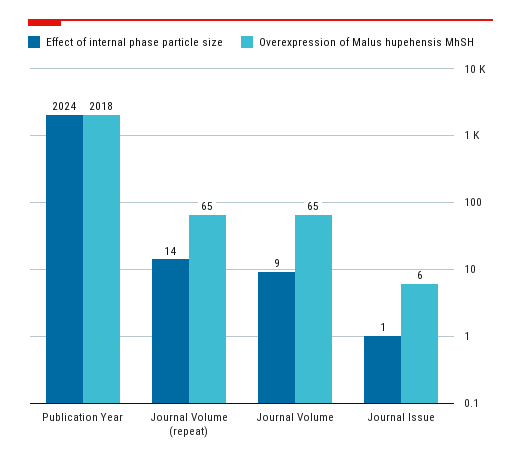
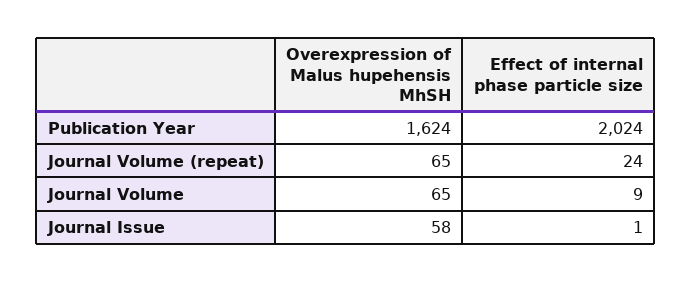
Overexpression of Malus hupehensis MhSH, Publication Year: 2018 -> 1624
Effect of internal phase particle size, Journal Volume (repeat): 14 -> 24
Overexpression of Malus hupehensis MhSH, Journal Issue: 6 -> 58

